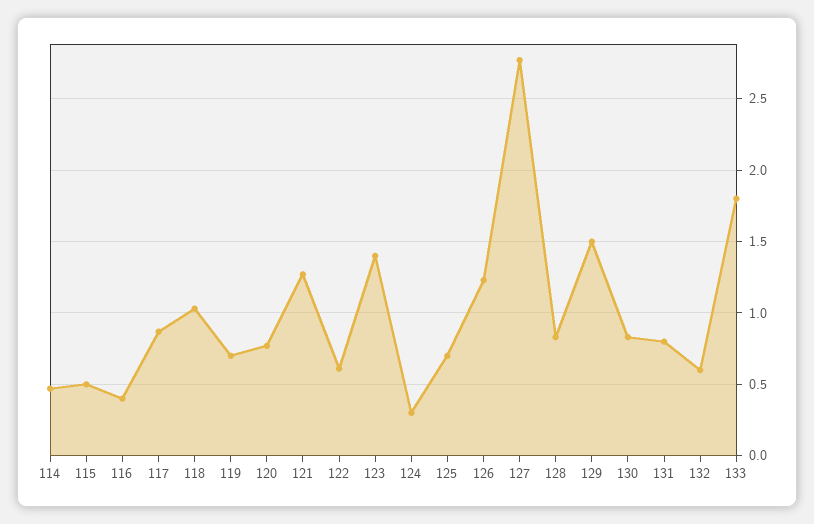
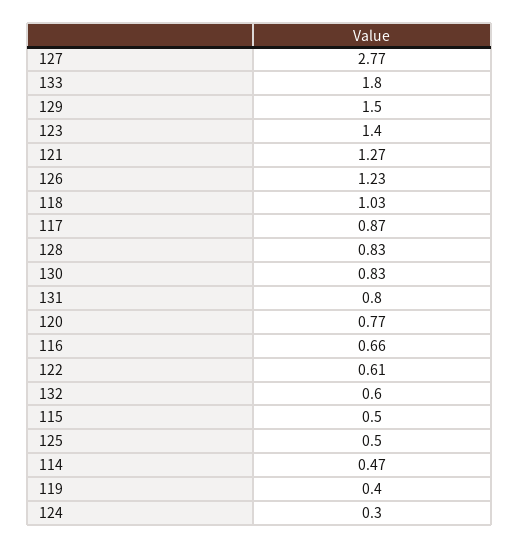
116: 0.4 -> 0.66
119: 0.7 -> 0.4
125: 0.7 -> 0.5

